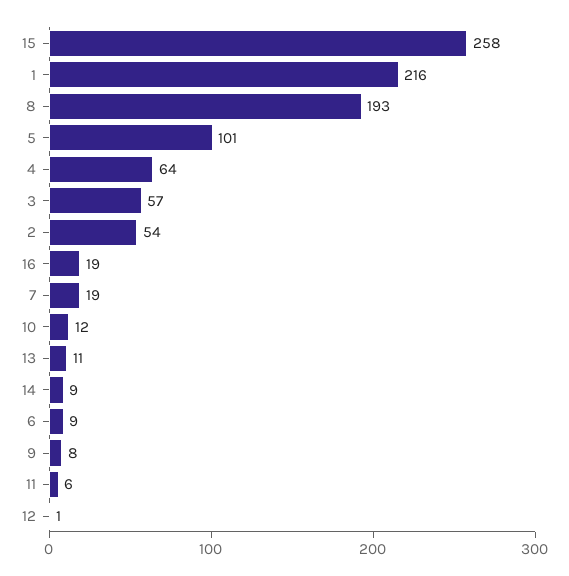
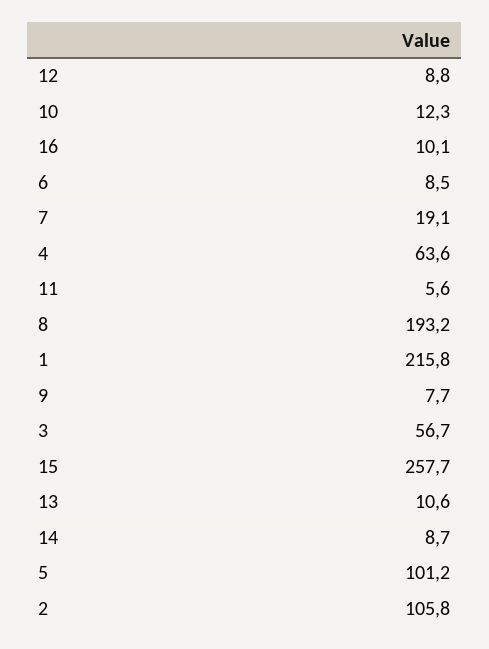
2: 54 -> 105.8
16: 19 -> 10.1
12: 1 -> 8.8

